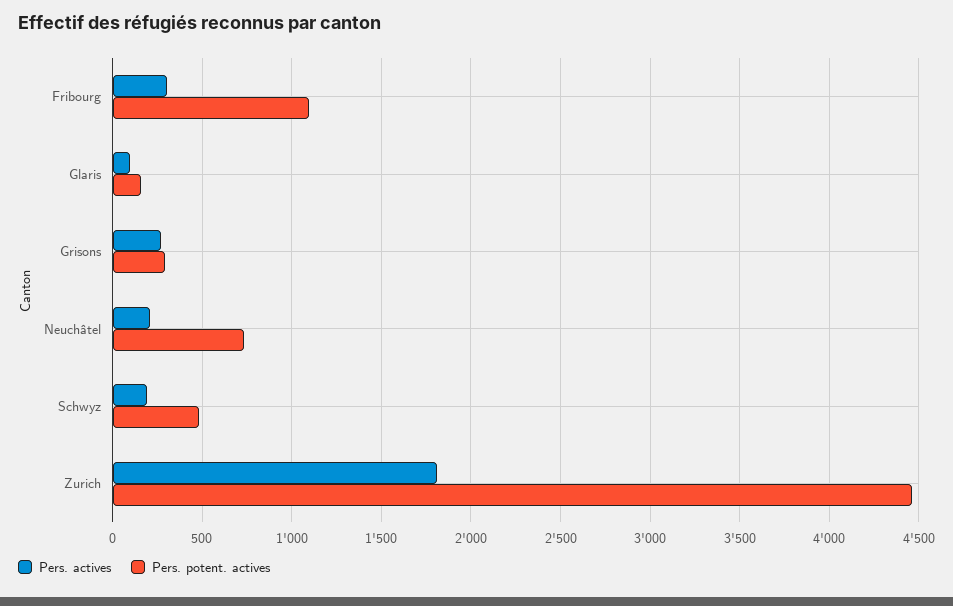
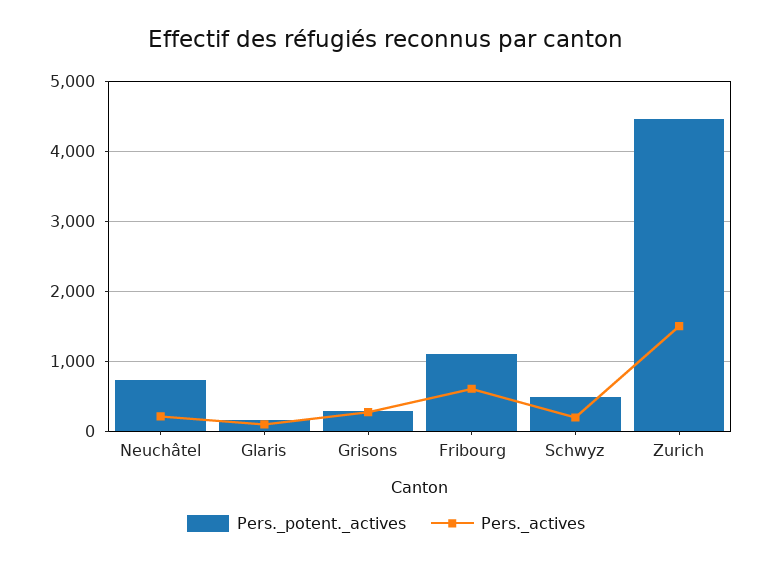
Pers. actives, Fribourg: 300 -> 600
Pers. actives, Zurich: 1800 -> 1500

